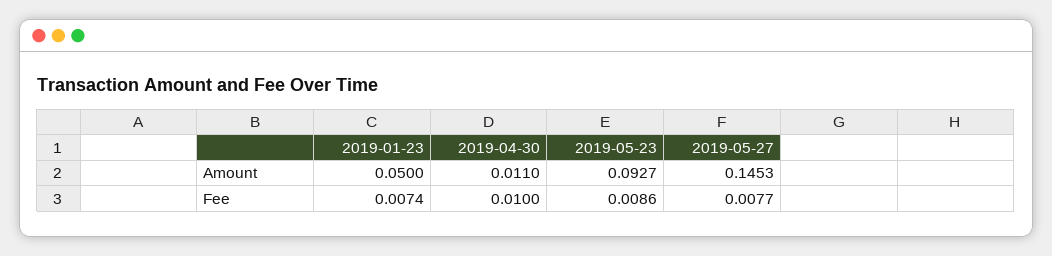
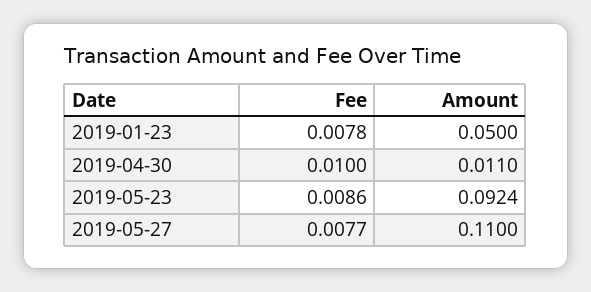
2019-05-23, Amount: 0.0927 -> 0.0924
2019-05-27, Amount: 0.1453 -> 0.11
2019-01-23, Fee: 0.0074 -> 0.0078

